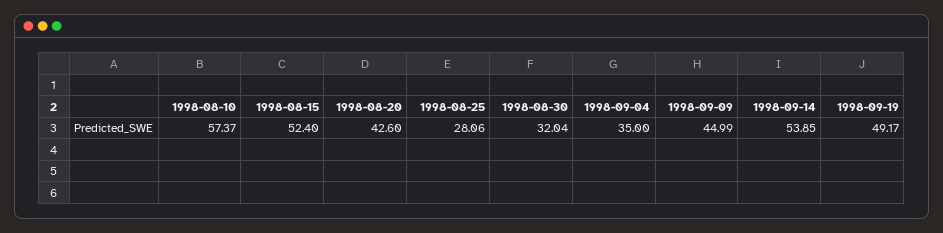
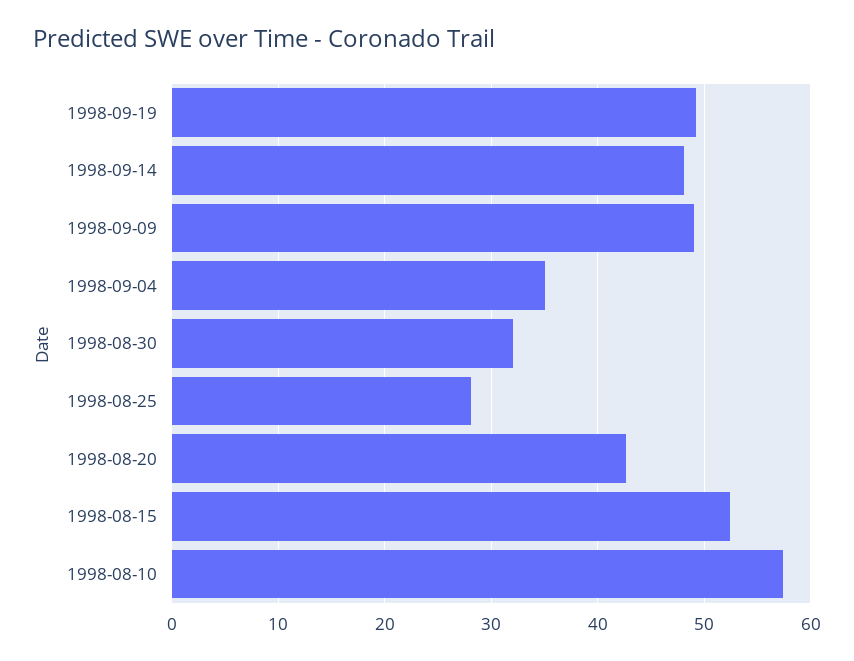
1998-09-09: 44.99 -> 49
1998-09-14: 53.85 -> 48

